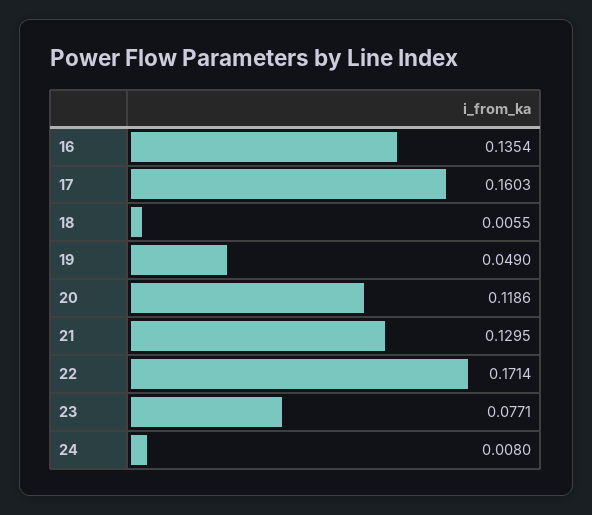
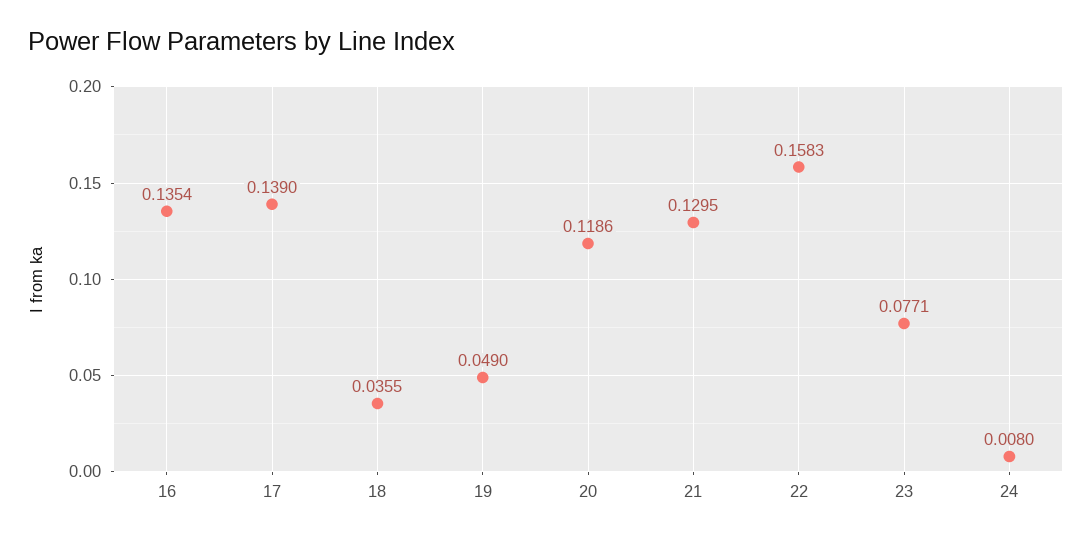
17: 0.1603 -> 0.139
18: 0.0055 -> 0.0355
22: 0.1714 -> 0.1583

